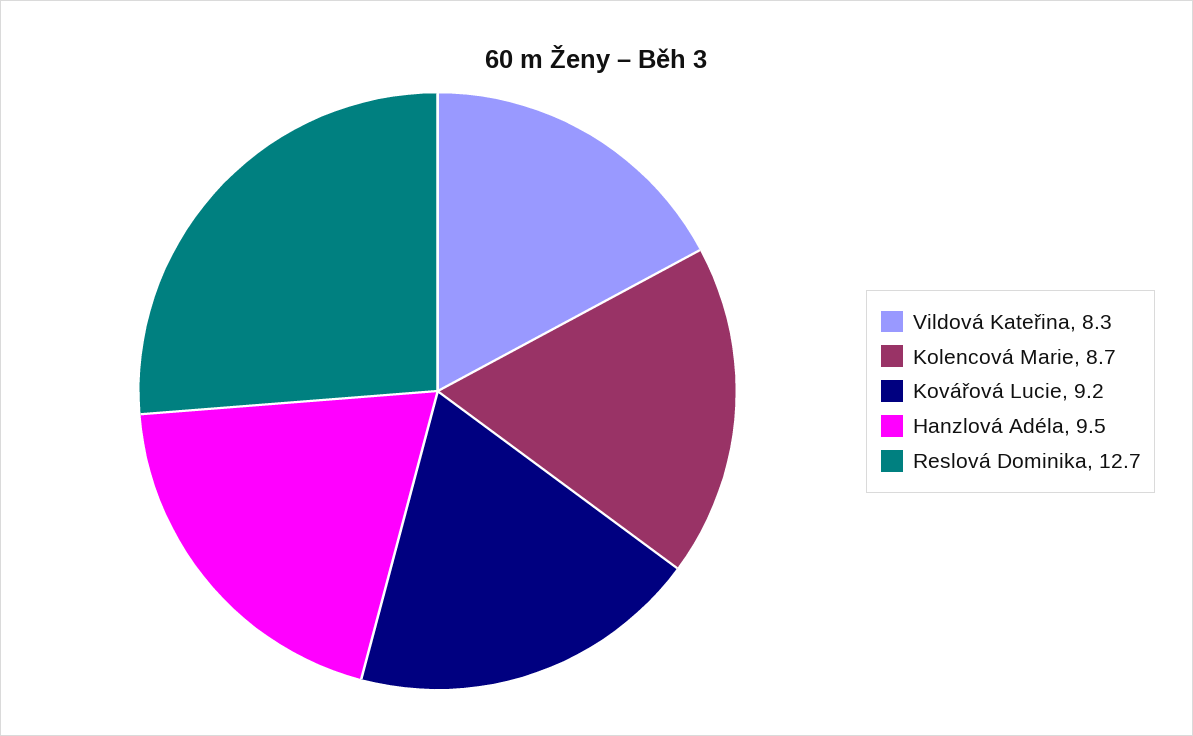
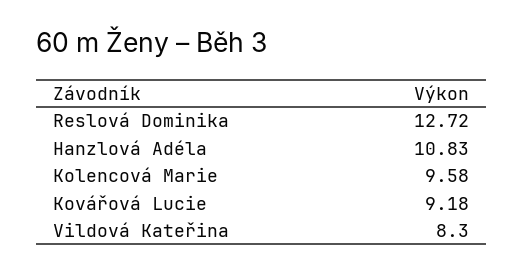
Kolencová Marie: 8.7 -> 9.58
Hanzlová Adéla: 9.5 -> 10.83

